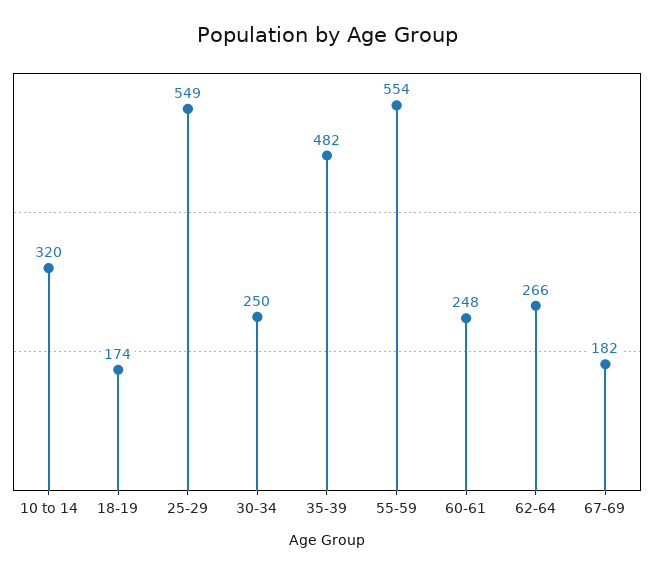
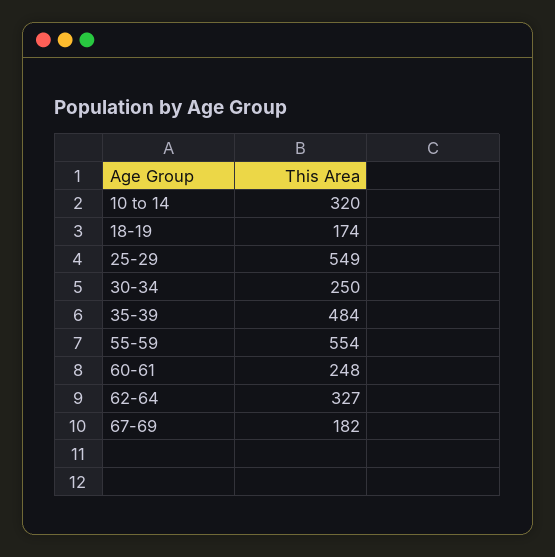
35-39: 482 -> 484
62-64: 266 -> 327

